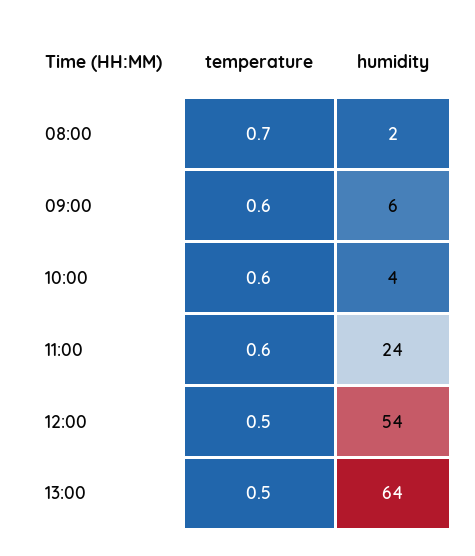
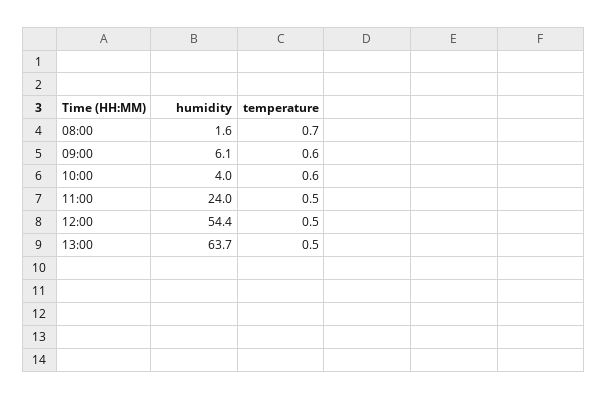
temperature, 11:00: 0.6 -> 0.5

